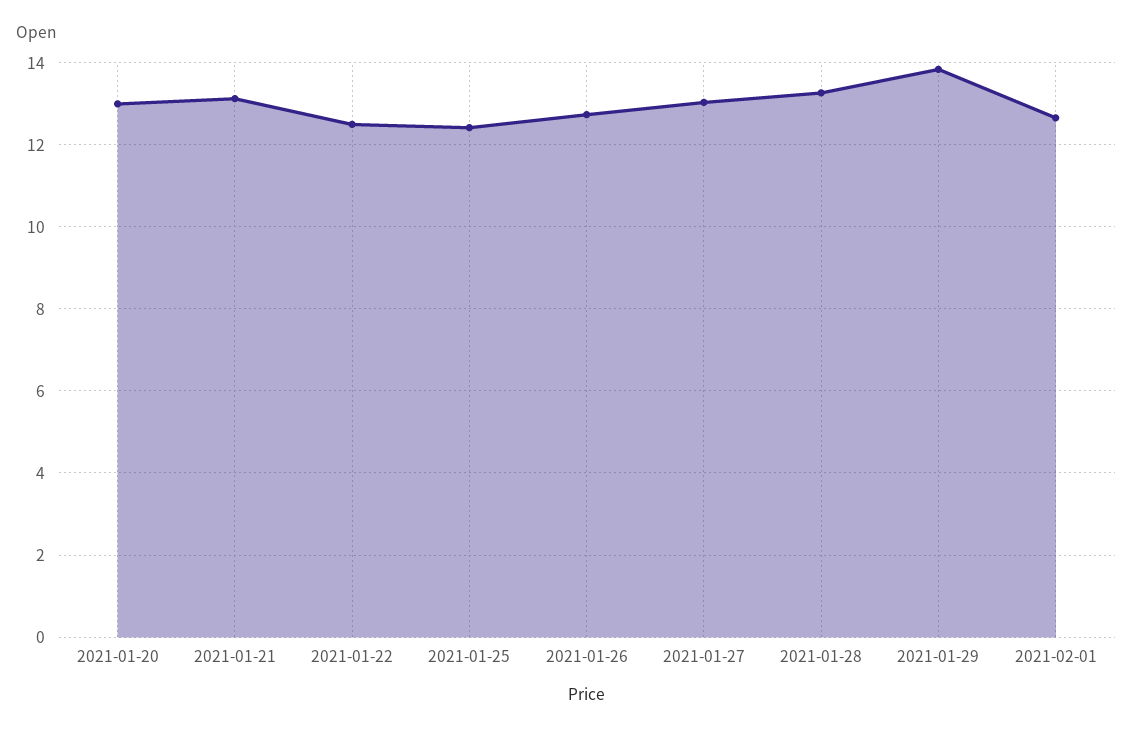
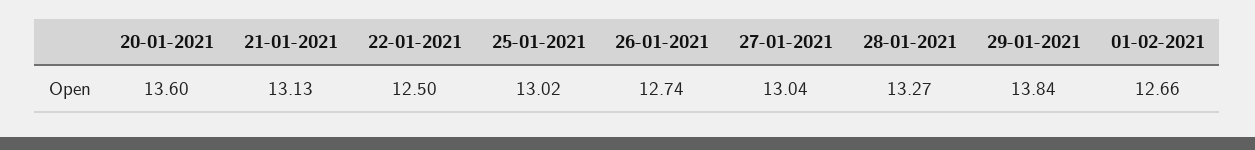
2021-01-20: 13 -> 13.6
2021-01-25: 12.4 -> 13.02

